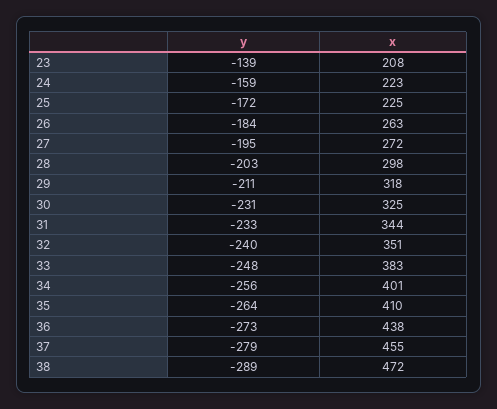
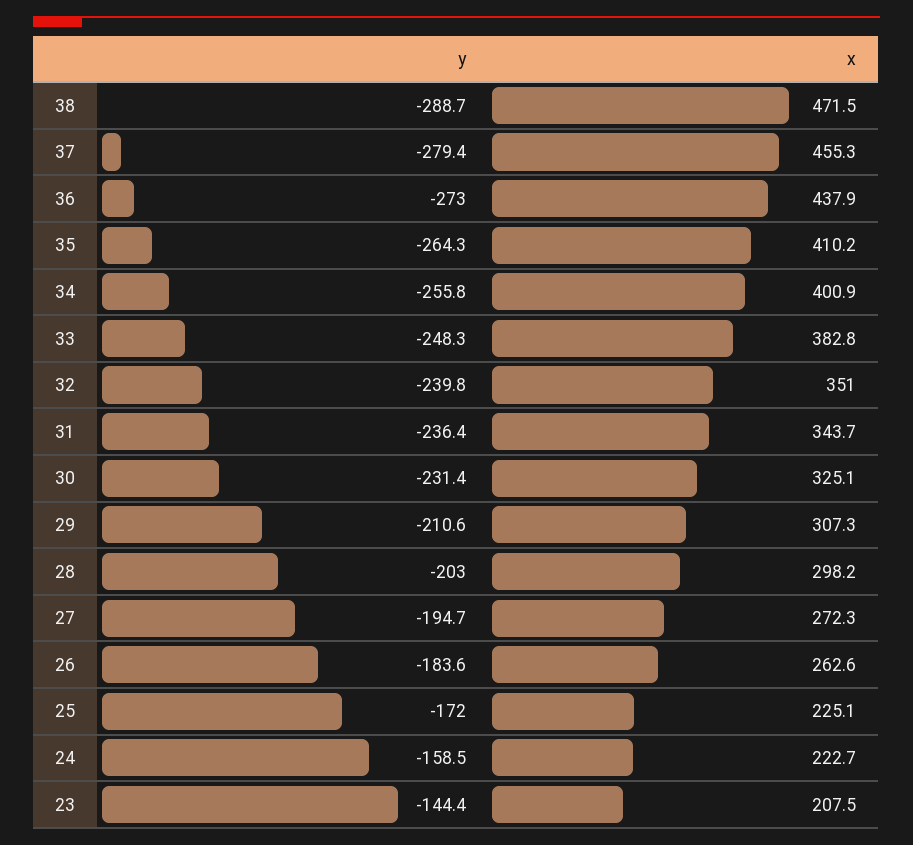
y, 23: -139 -> -144.4
x, 29: 318 -> 307.3
y, 31: -233 -> -236.4

